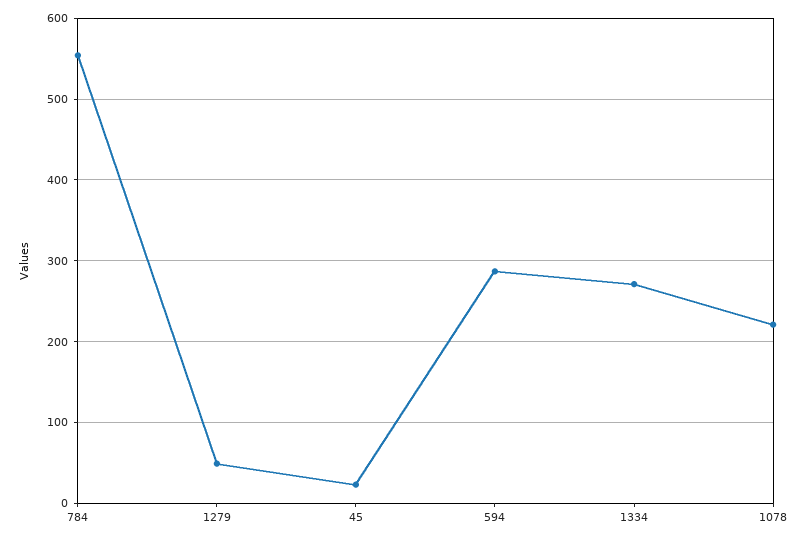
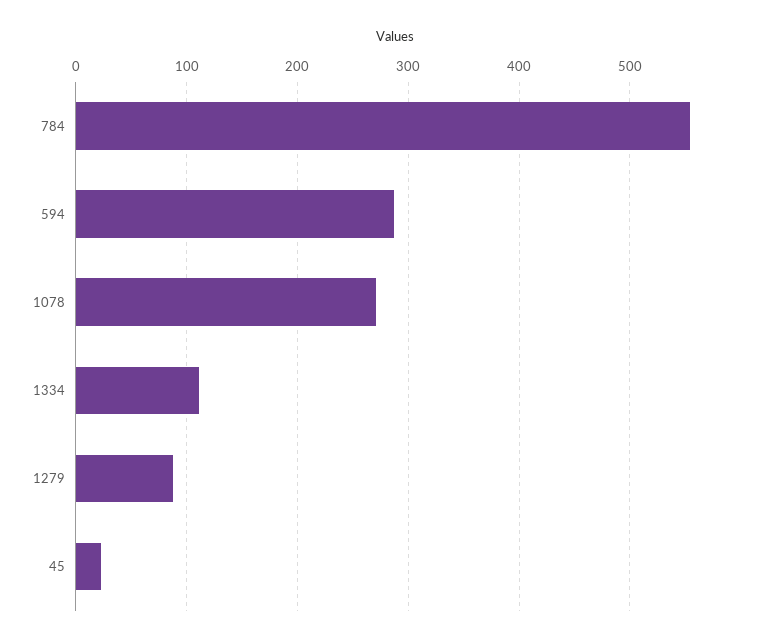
1279: 50 -> 90
1334: 270 -> 110
1078: 220 -> 270

